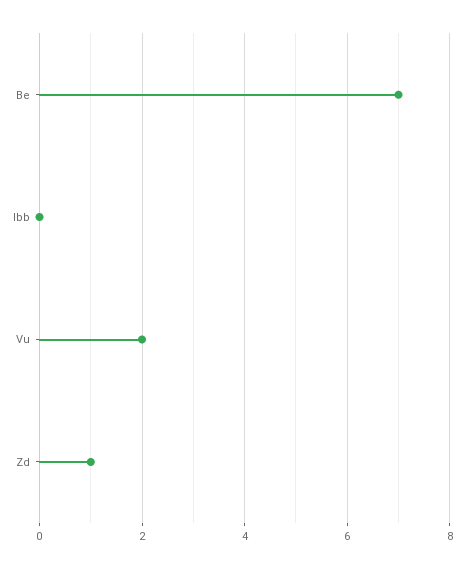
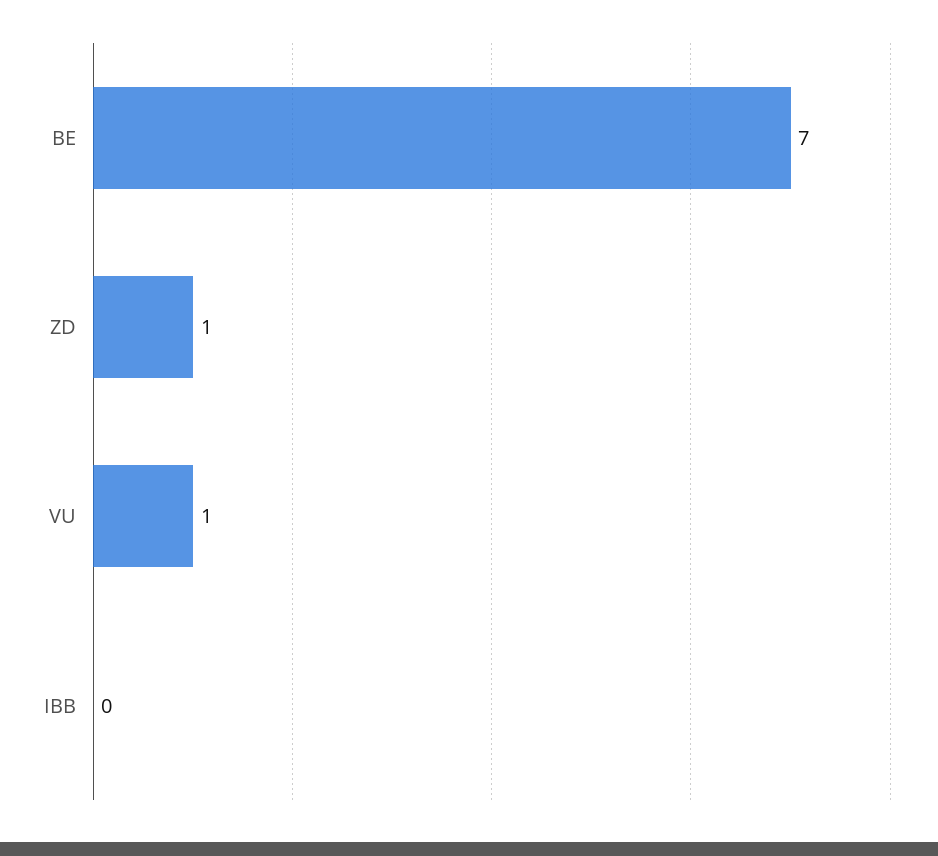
Vu: 2 -> 1

